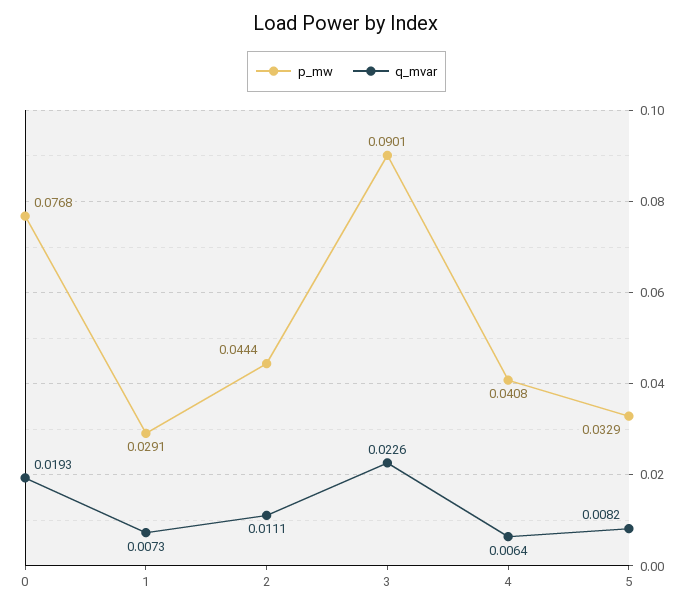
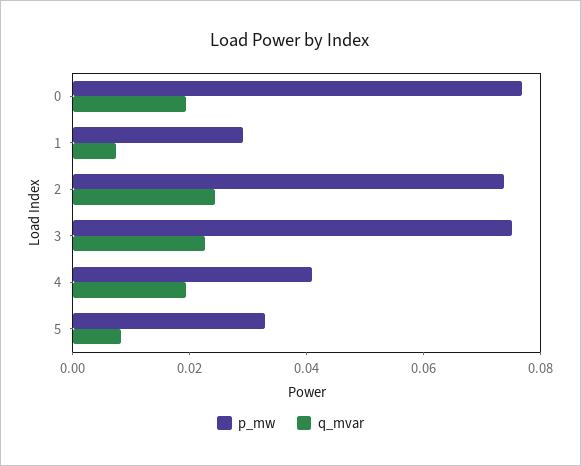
p_mw, 2: 0.0444 -> 0.075
q_mvar, 2: 0.0111 -> 0.025
p_mw, 3: 0.0901 -> 0.075
q_mvar, 4: 0.0064 -> 0.02

